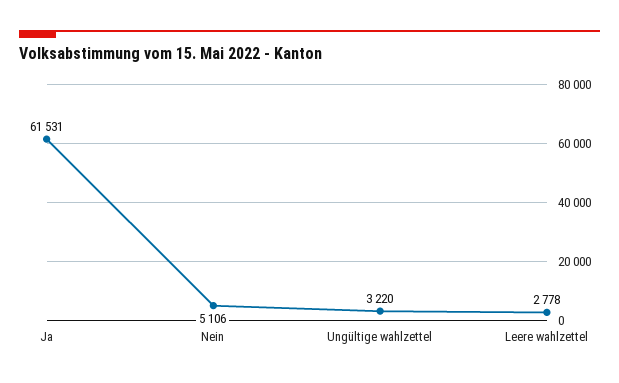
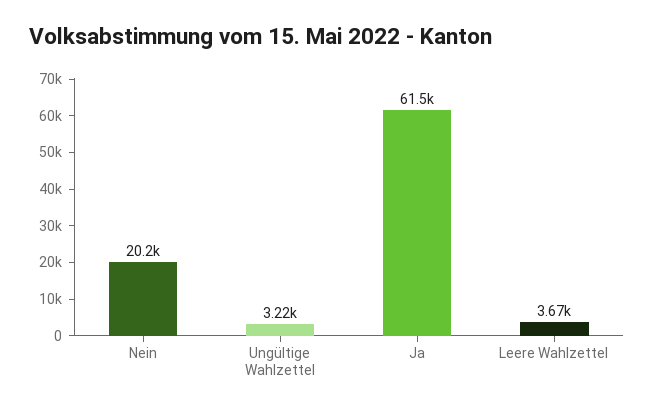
Nein: 5106 -> 20200
Leere wahlzettel: 2778 -> 3670

